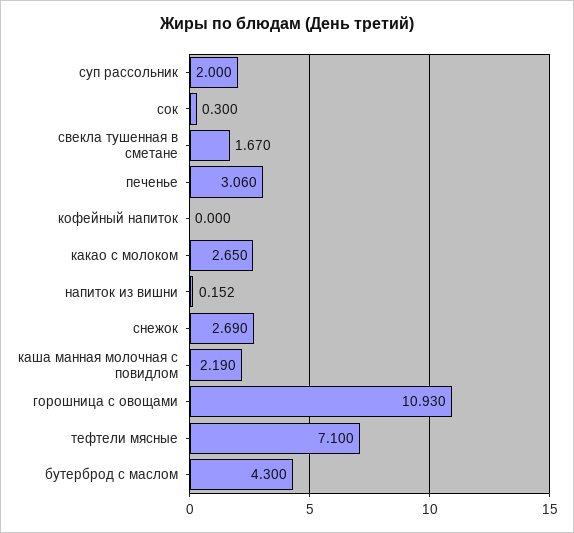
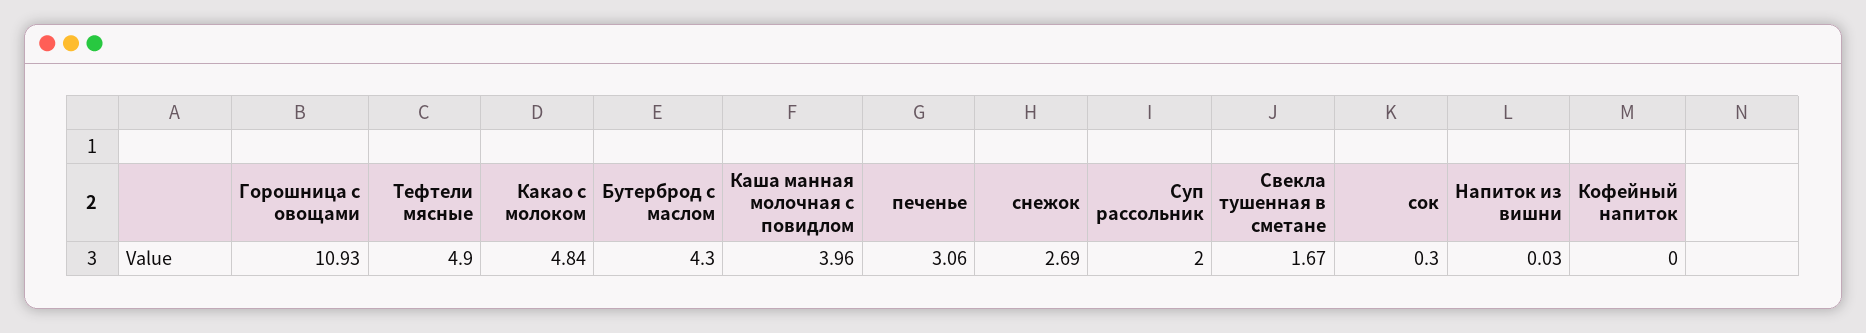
какао с молоком: 2.65 -> 4.84
напиток из вишни: 0.152 -> 0.03
каша манная молочная с повидлом: 2.19 -> 3.96
тефтели мясные: 7.1 -> 4.9

